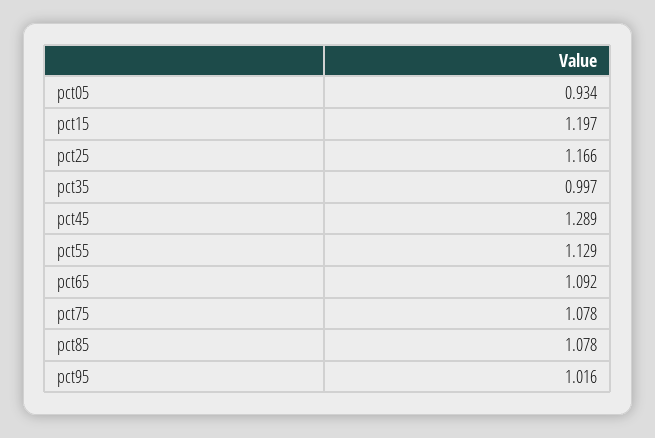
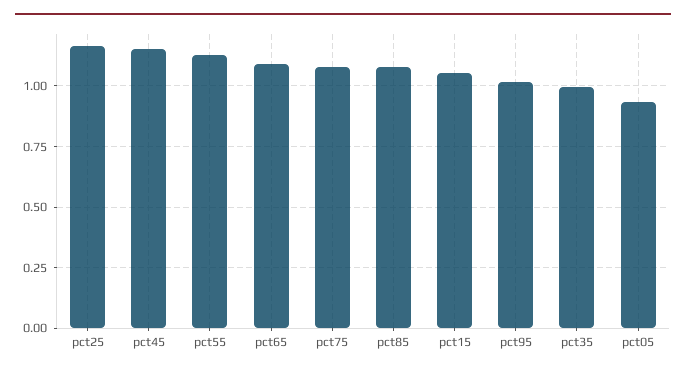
pct15: 1.197 -> 1.05
pct45: 1.289 -> 1.15

